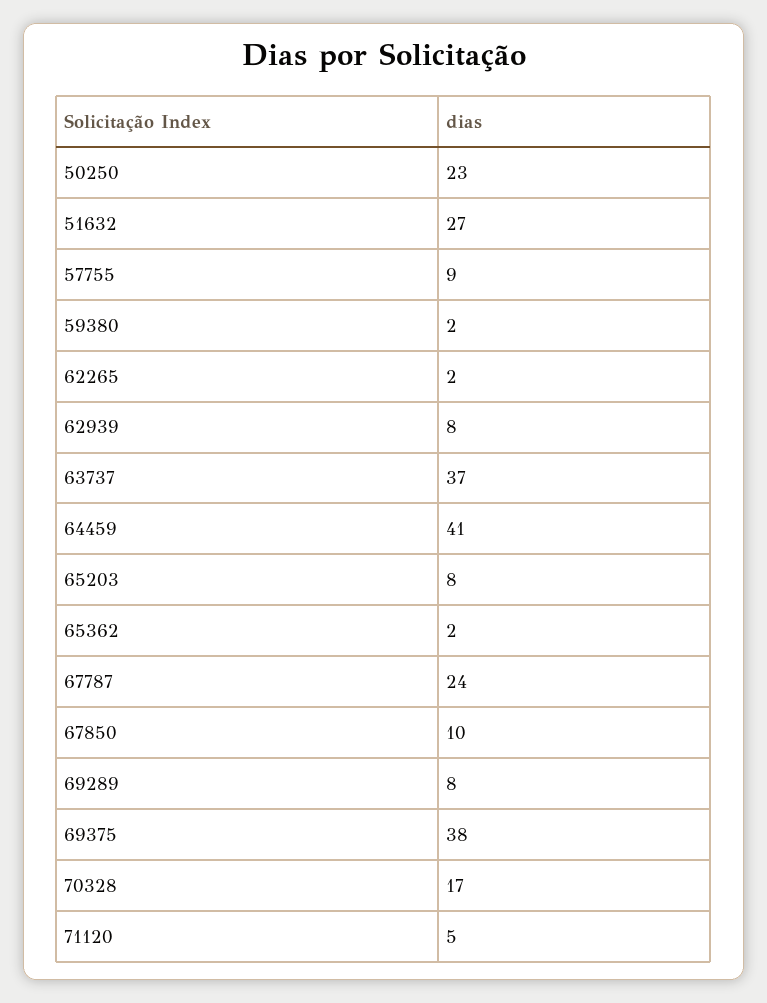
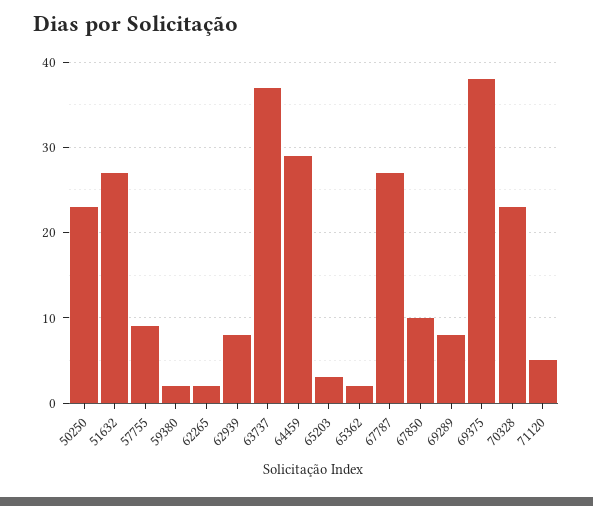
64459: 41 -> 29
65203: 8 -> 3
67787: 24 -> 27
70328: 17 -> 23

